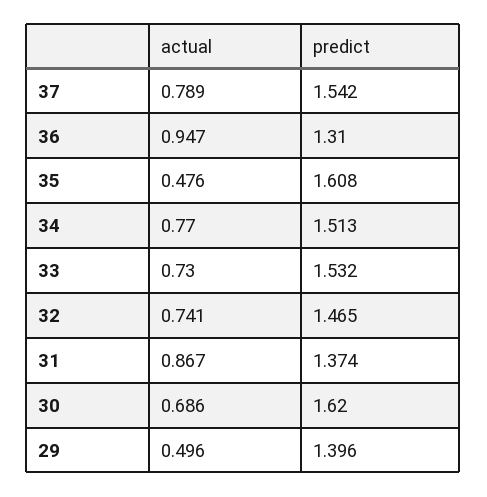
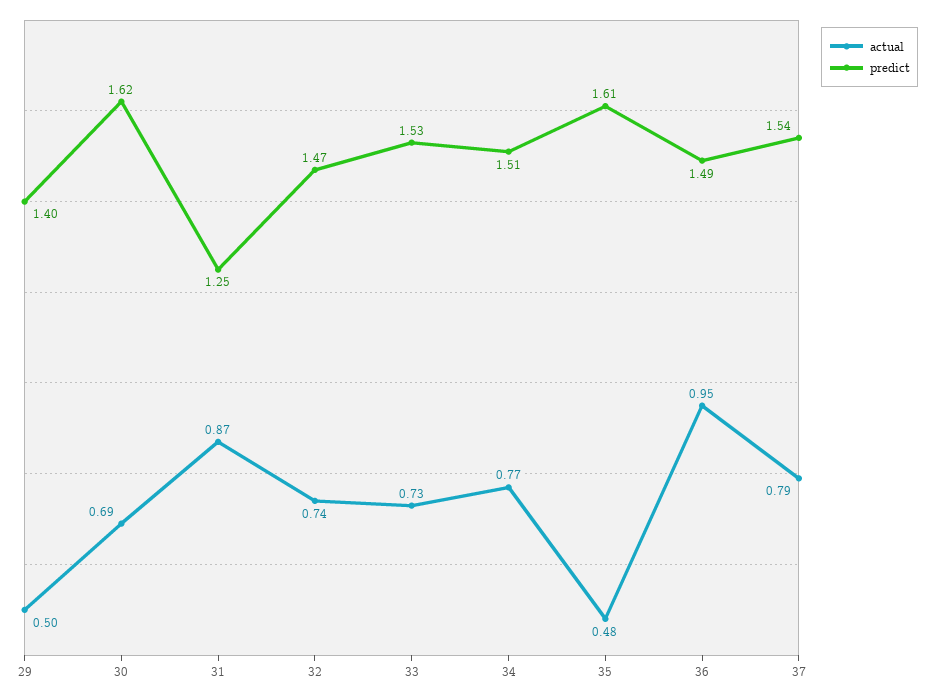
predict, 36: 1.31 -> 1.49
predict, 31: 1.374 -> 1.25

